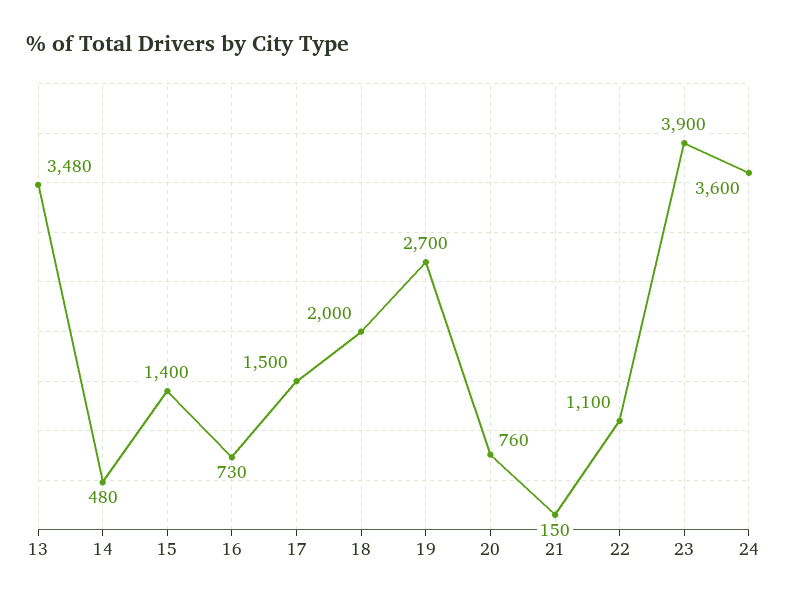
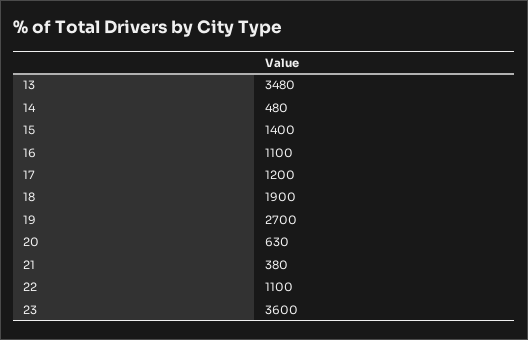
16: 730 -> 1100
17: 1500 -> 1200
18: 2000 -> 1900
20: 760 -> 630
21: 150 -> 380
23: 3900 -> 3600
24: 3600 -> none

